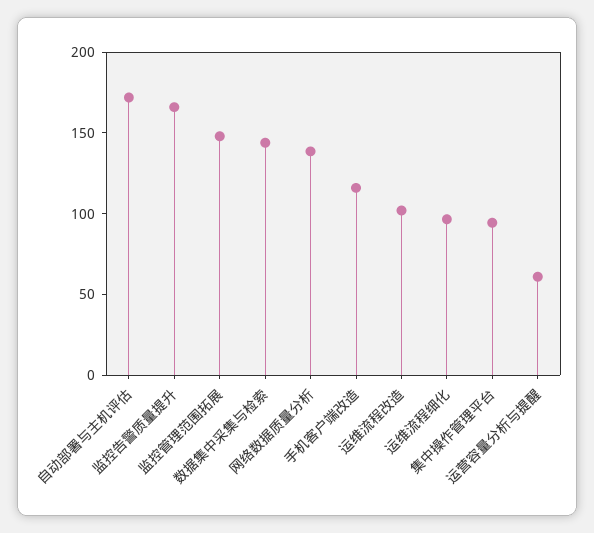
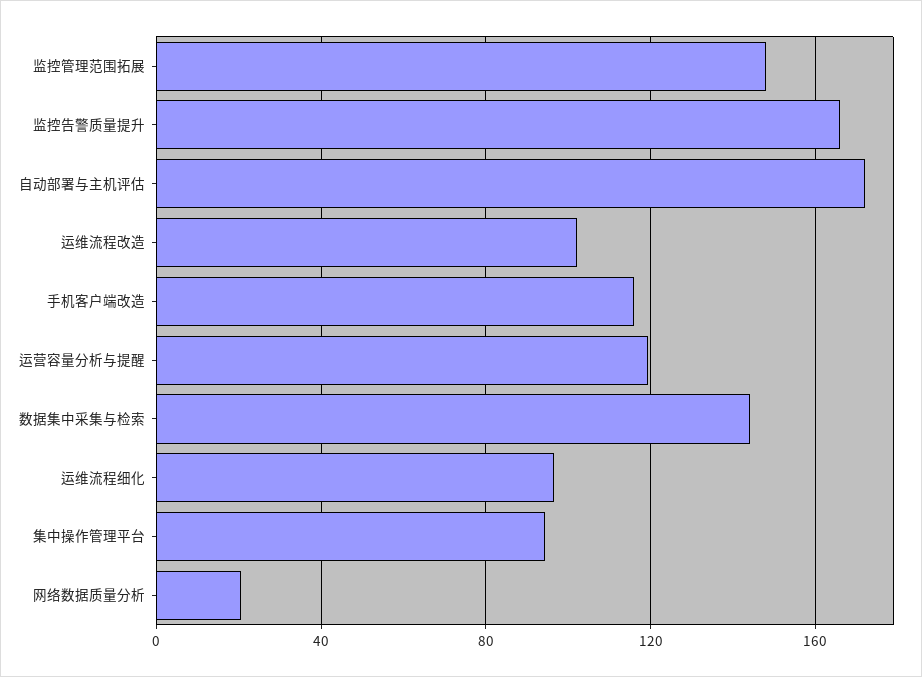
网络数据质量分析: 140 -> 20
运营容量分析与提醒: 60 -> 120

